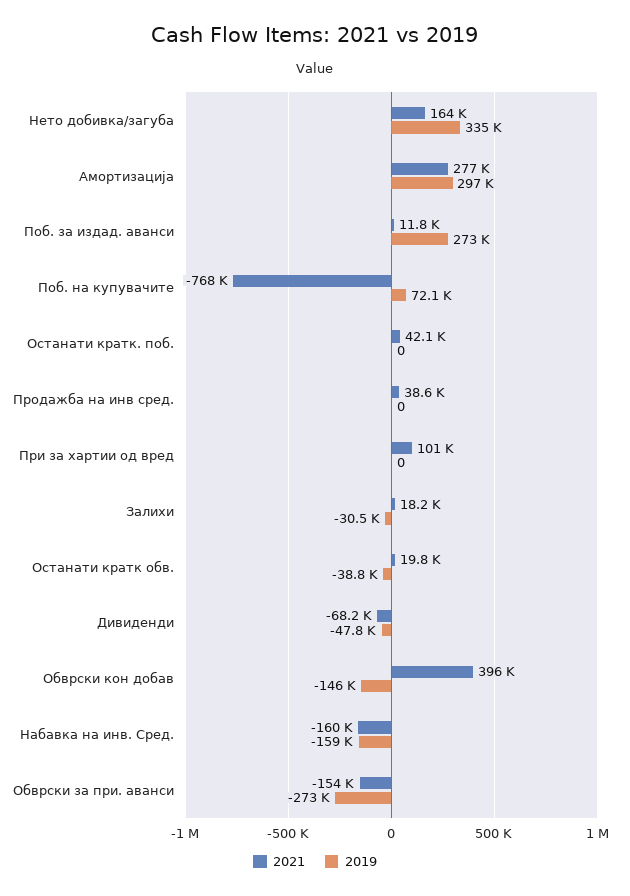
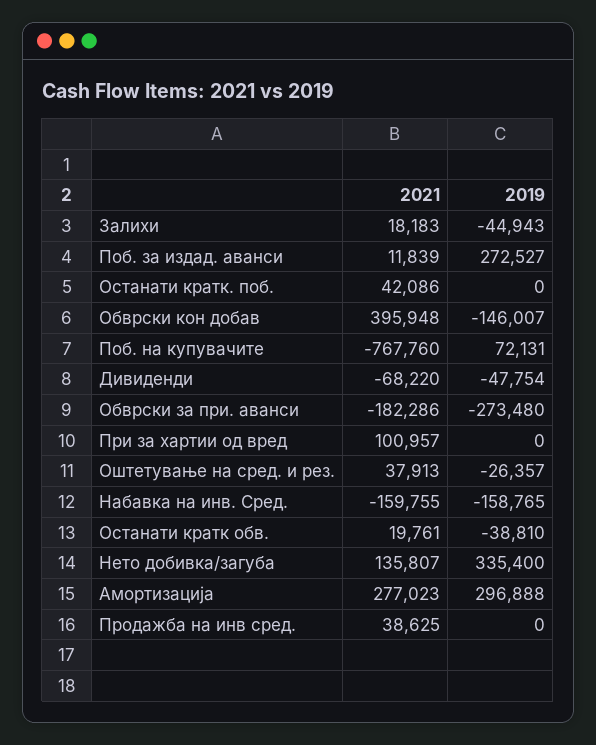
2021, Нето добивка/загуба: 164000 -> 135807
2019, Залихи: -30500 -> -44943
2021, Обврски за при. аванси: -154000 -> -182286
2021, Оштетување на сред. и рез.: none -> 37913
2019, Оштетување на сред. и рез.: none -> -26357

